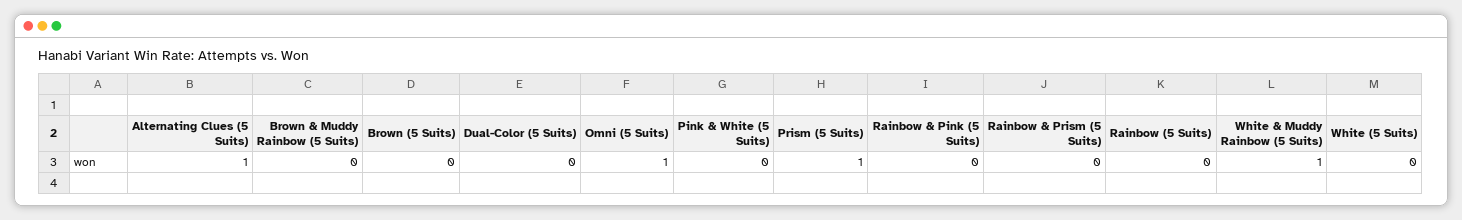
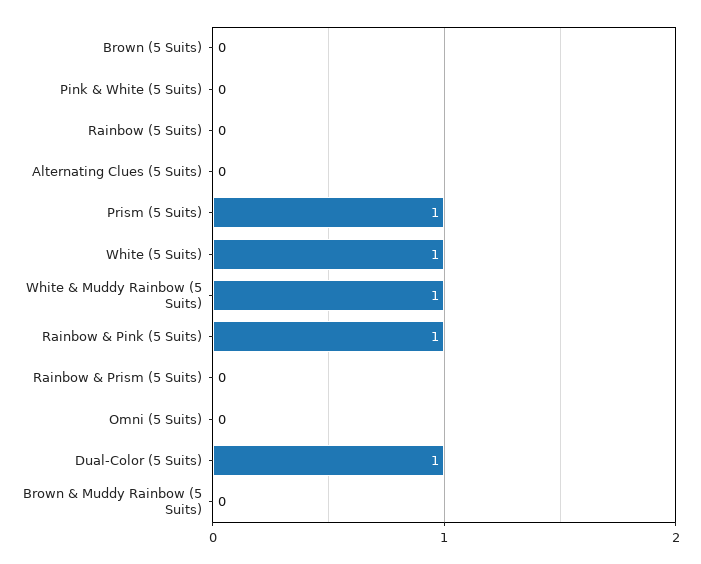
Alternating Clues (5 Suits): 1 -> 0
Dual-Color (5 Suits): 0 -> 1
Omni (5 Suits): 1 -> 0
Rainbow & Pink (5 Suits): 0 -> 1
White (5 Suits): 0 -> 1

